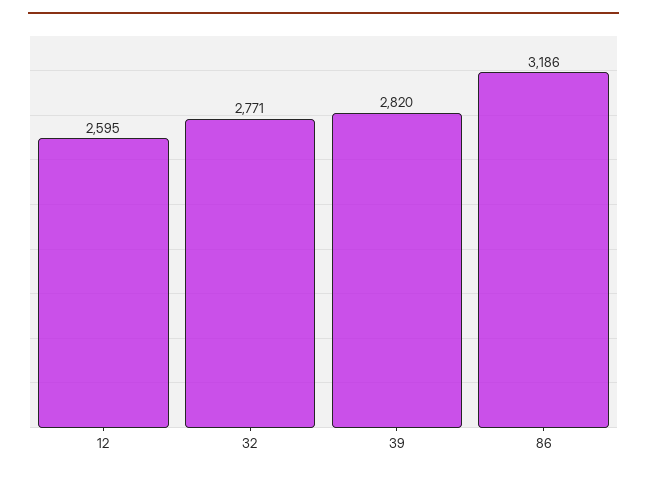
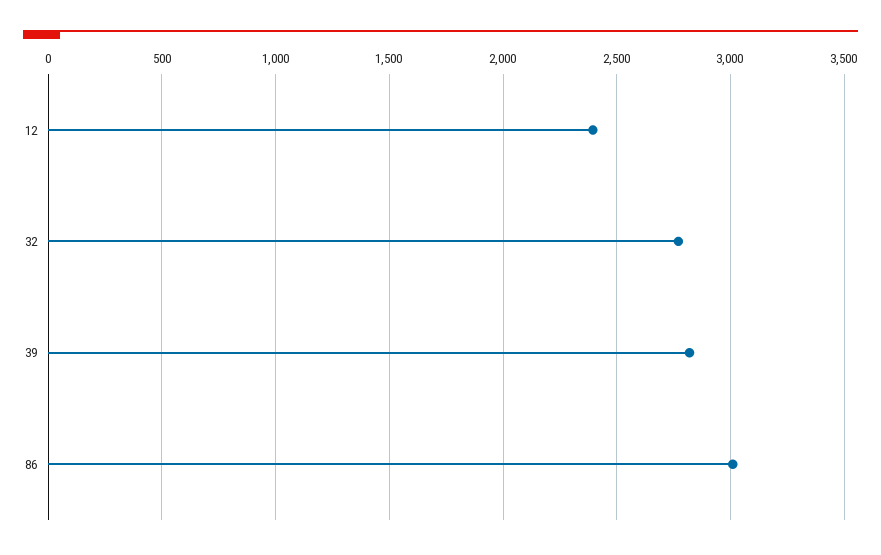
12: 2595 -> 2400
86: 3186 -> 3000

